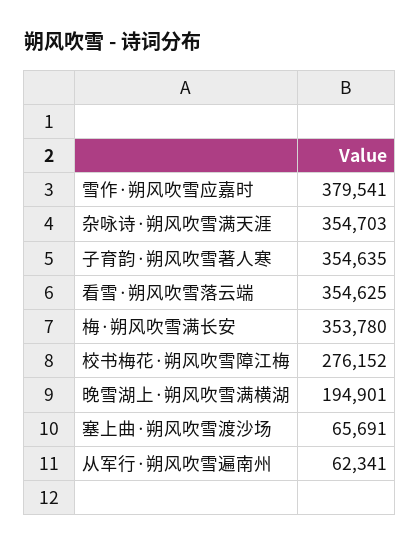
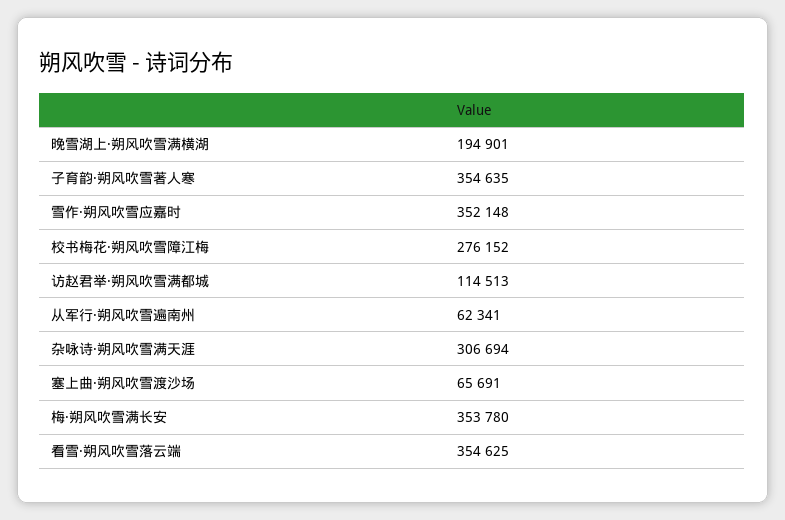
雪作·朔风吹雪应嘉时: 379541 -> 352148
杂咏诗·朔风吹雪满天涯: 354703 -> 306694
访赵君举·朔风吹雪满都城: none -> 114513

